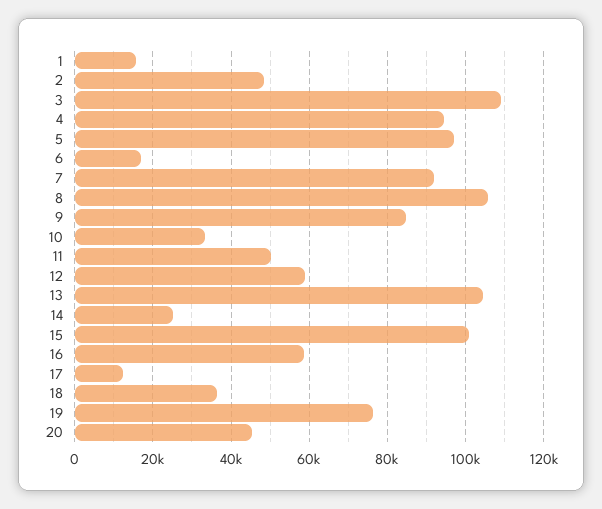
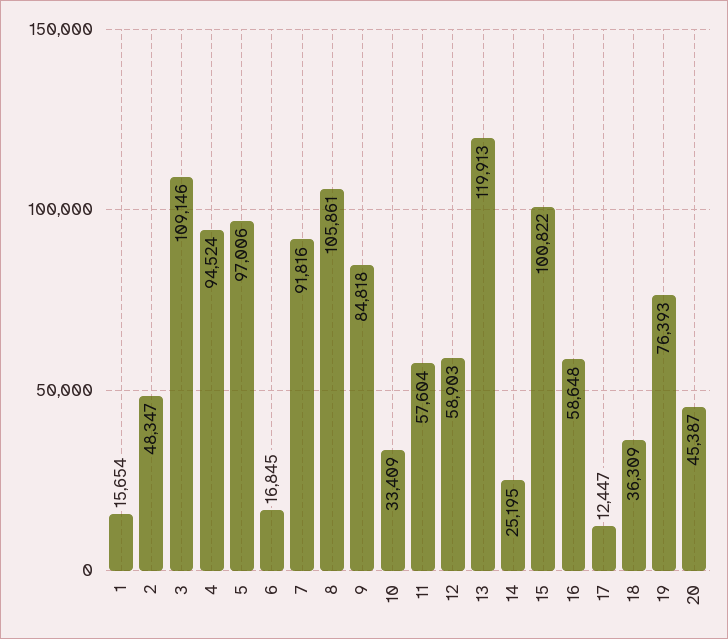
11: 50000 -> 57604
13: 104000 -> 119913

